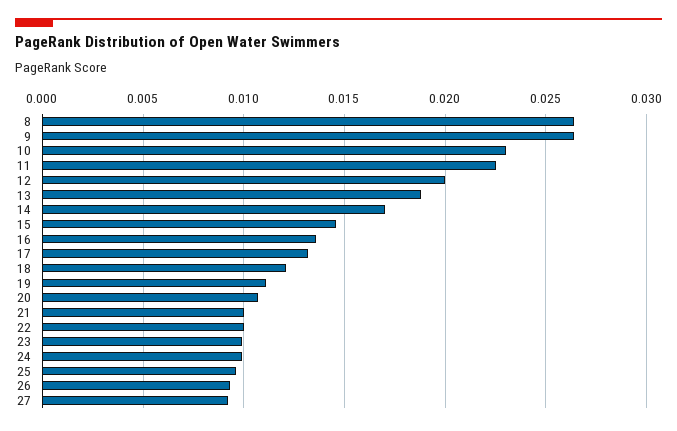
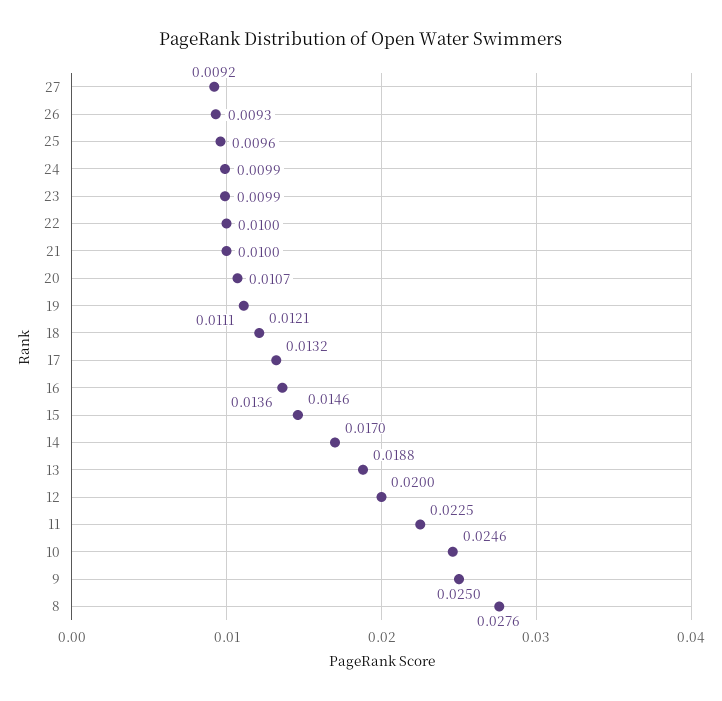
8: 0.0265 -> 0.0276
9: 0.0265 -> 0.025
10: 0.023 -> 0.0246

